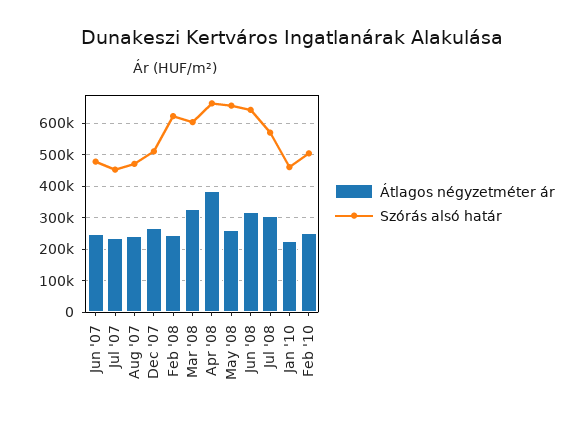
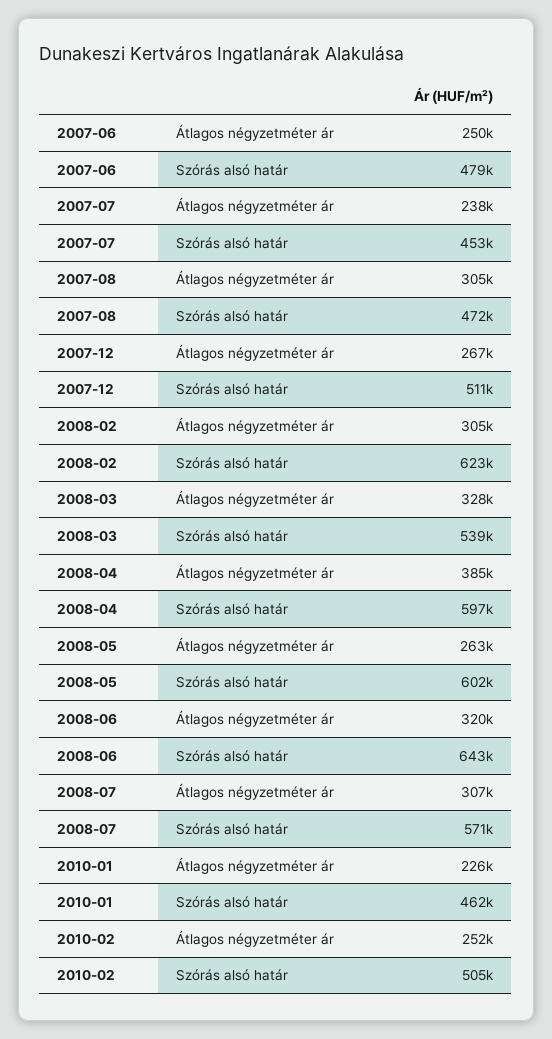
Átlagos négyzetméter ár, Aug '07: 240000 -> 305000
Átlagos négyzetméter ár, Feb '08: 240000 -> 305000
Szórás alsó határ, Mar '08: 600000 -> 539000
Szórás alsó határ, Apr '08: 660000 -> 597000
Szórás alsó határ, May '08: 660000 -> 602000

